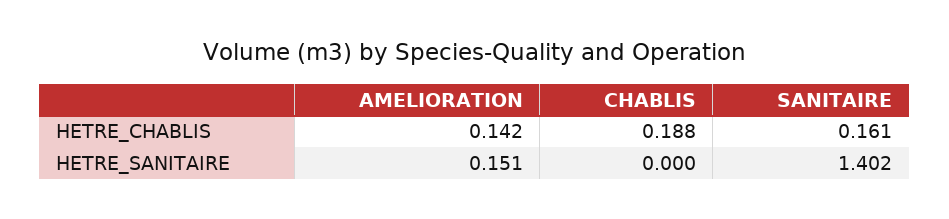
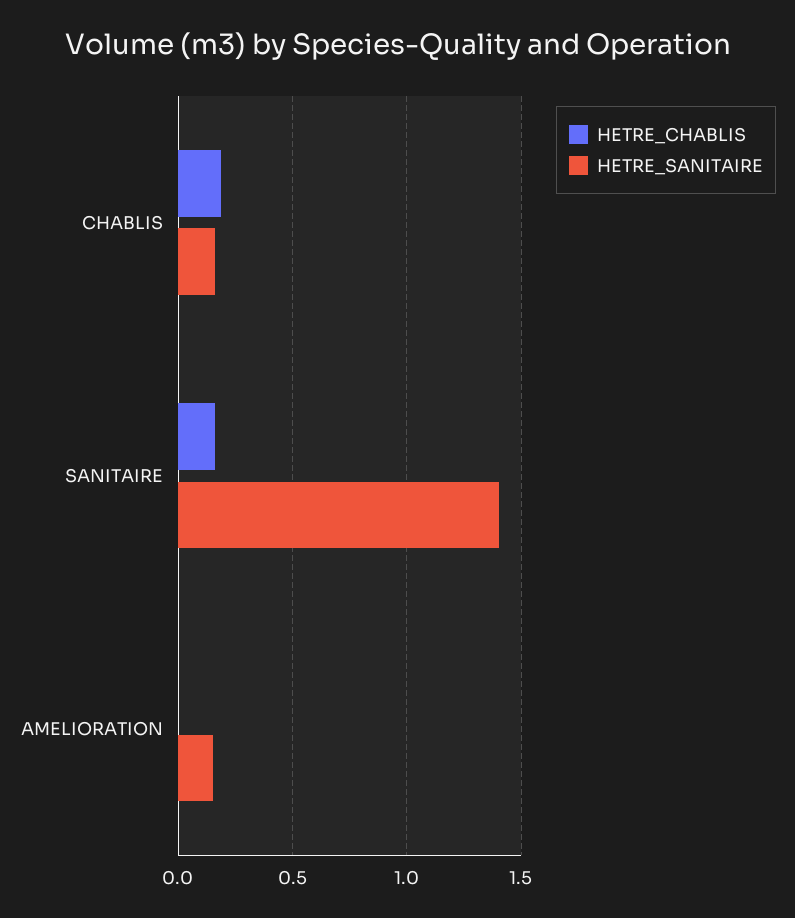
HETRE_CHABLIS, AMELIORATION: 0.142 -> 0
HETRE_SANITAIRE, CHABLIS: 0 -> 0.15

